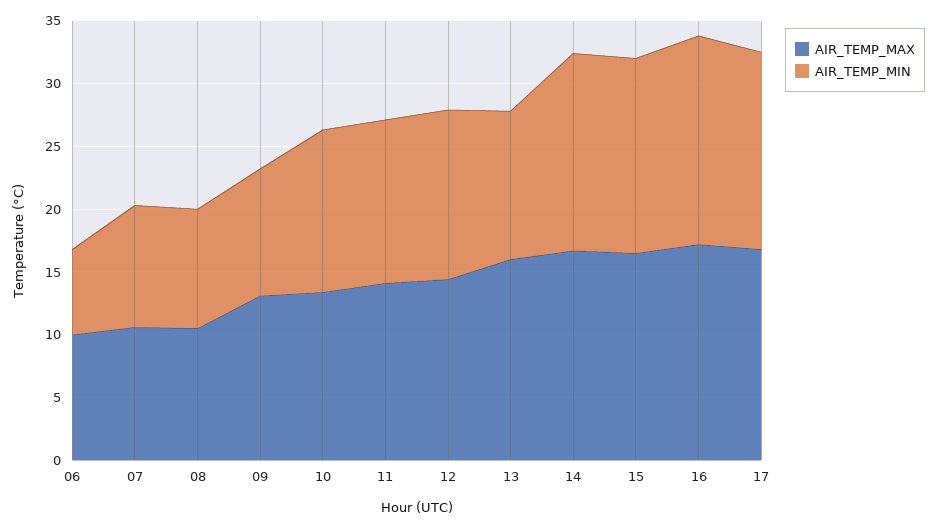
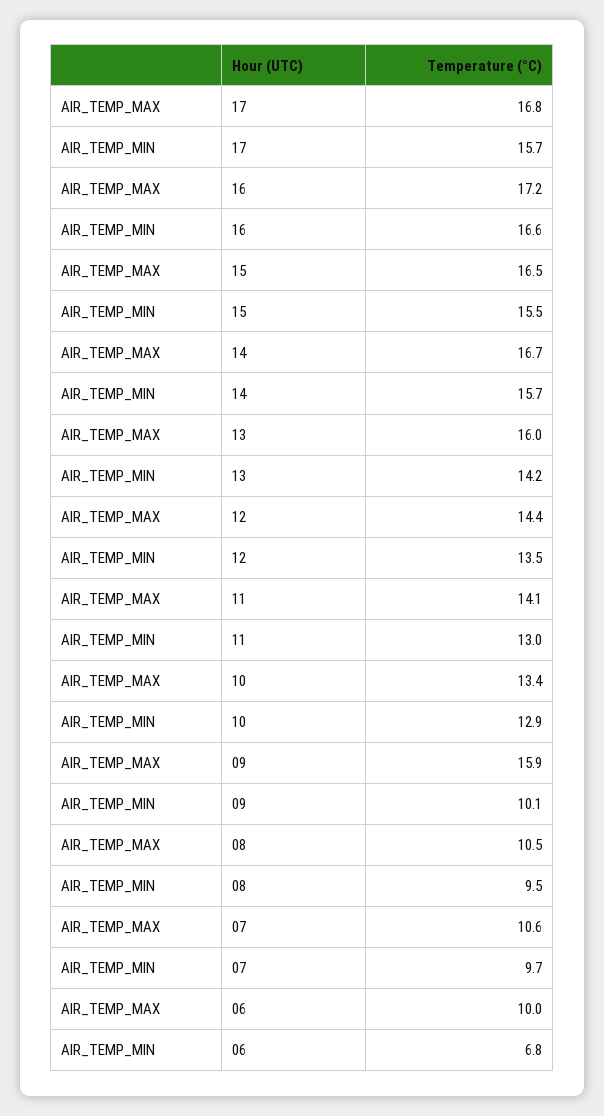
AIR_TEMP_MAX, 09: 13 -> 15.9
AIR_TEMP_MIN, 13: 12 -> 14.2

